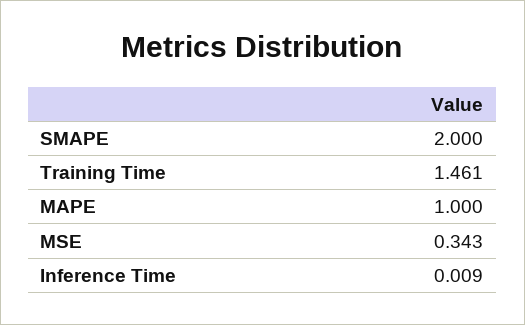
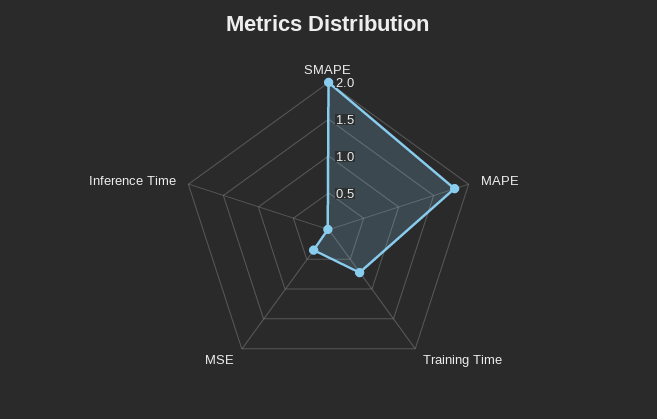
Training Time: 1.461 -> 0.75
MAPE: 1 -> 1.75

